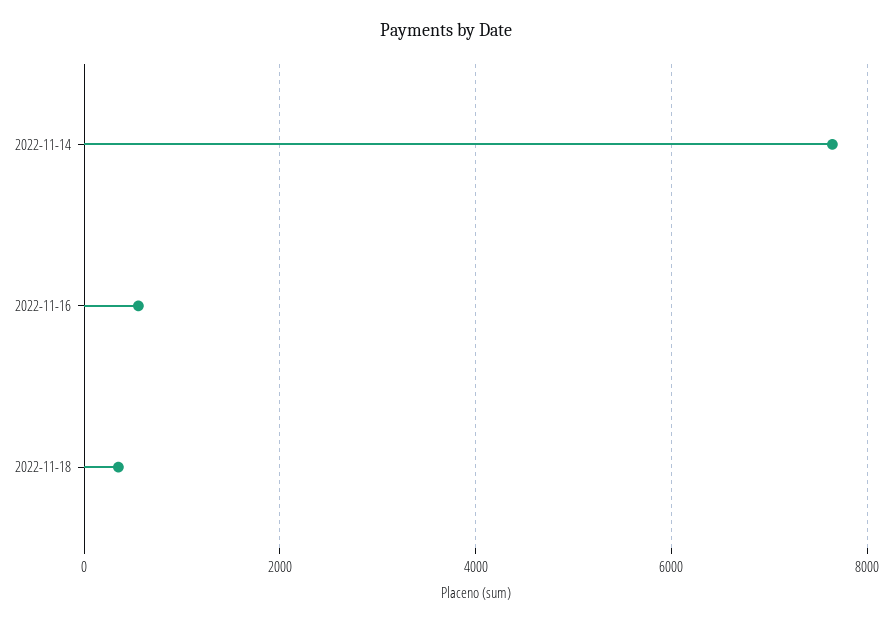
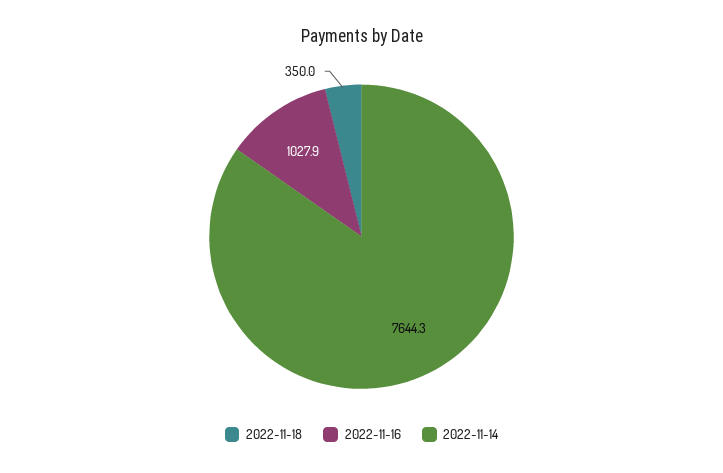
2022-11-16: 600 -> 1027.9

